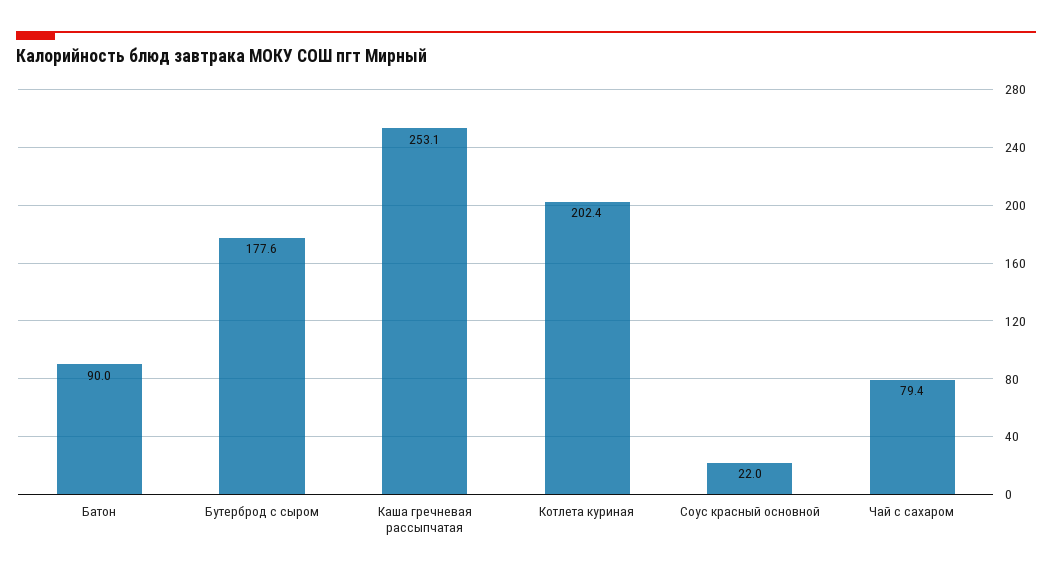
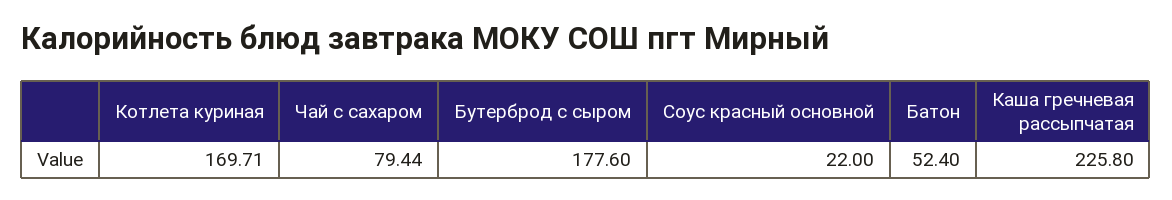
Батон: 90 -> 52.4
Каша гречневая рассыпчатая: 253.1 -> 225.8
Котлета куриная: 202.4 -> 169.71

